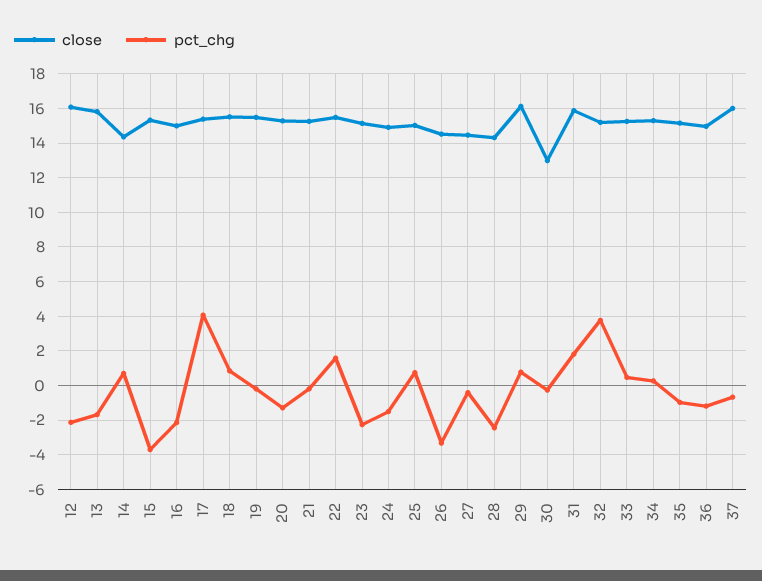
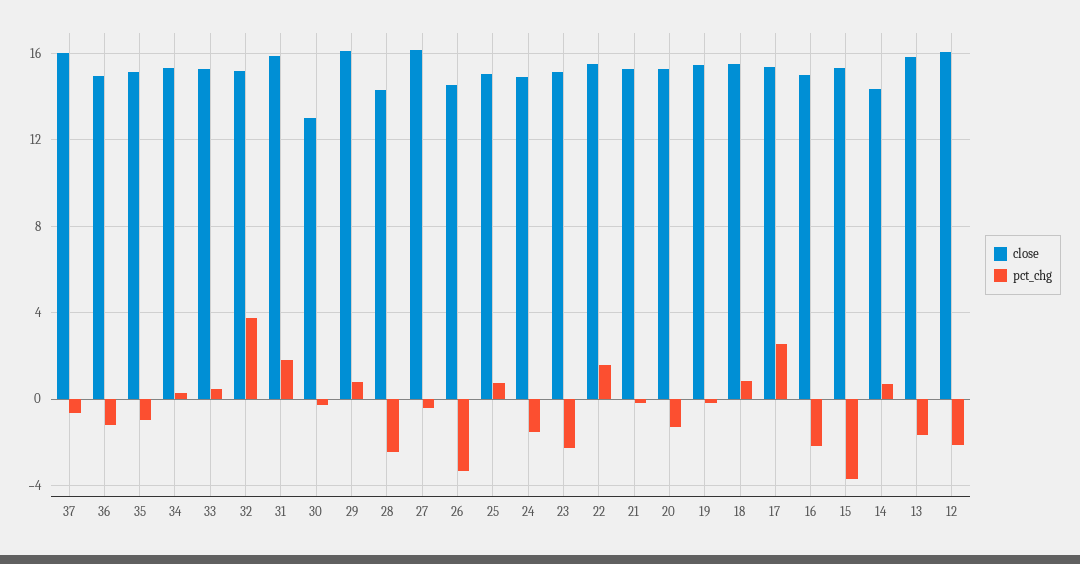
pct_chg, 17: 4 -> 2.5
close, 27: 14.5 -> 16

